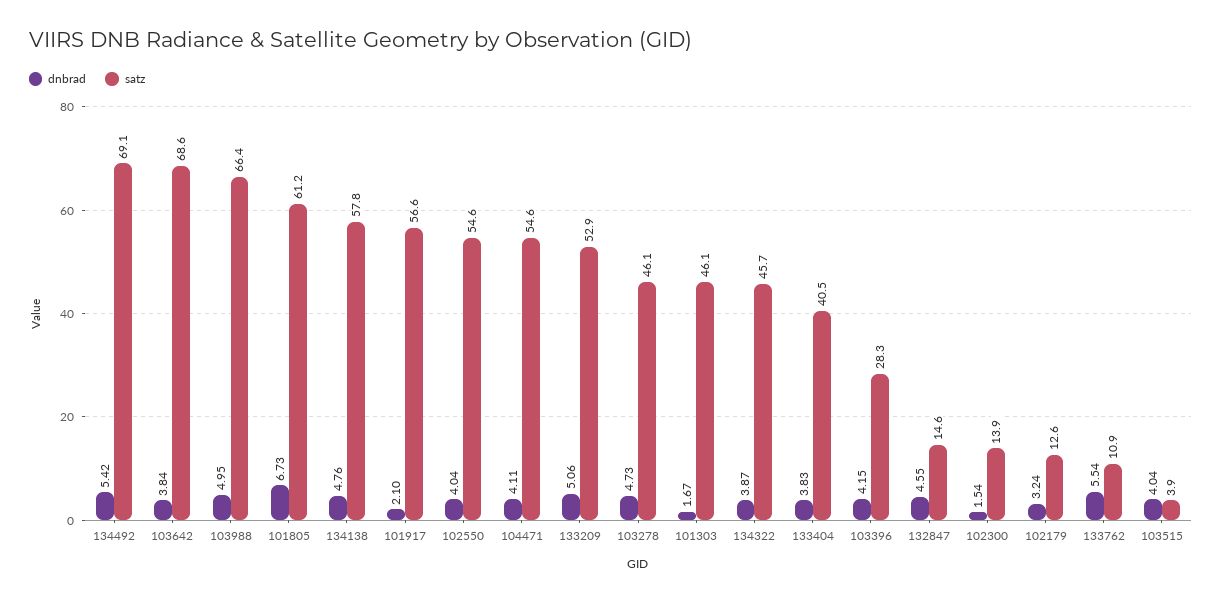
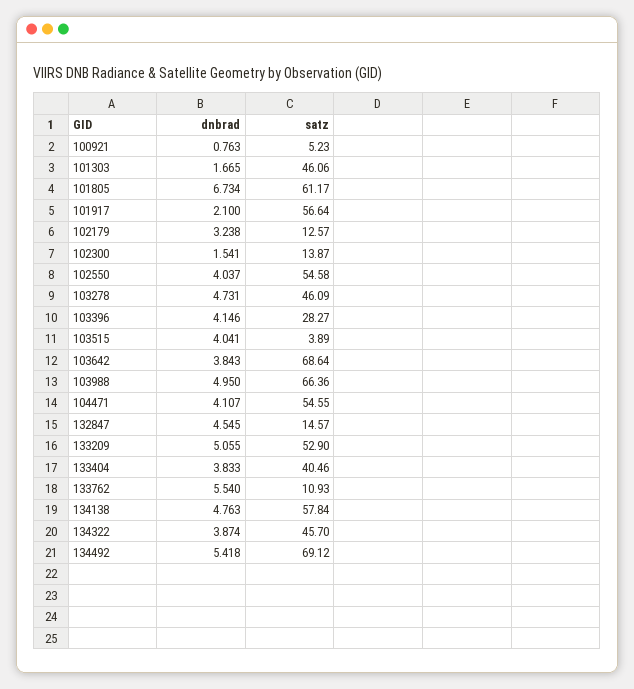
dnbrad, 100921: none -> 0.763
satz, 100921: none -> 5.23

